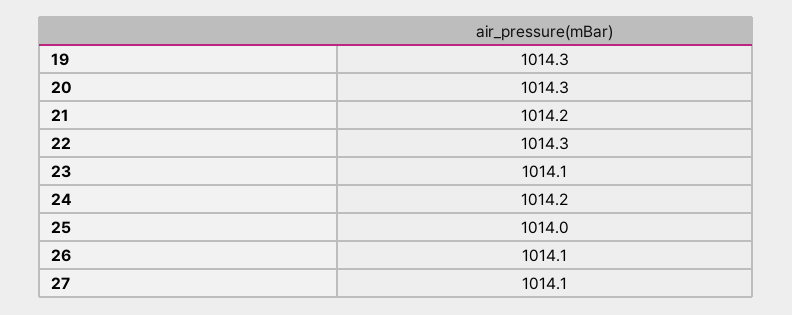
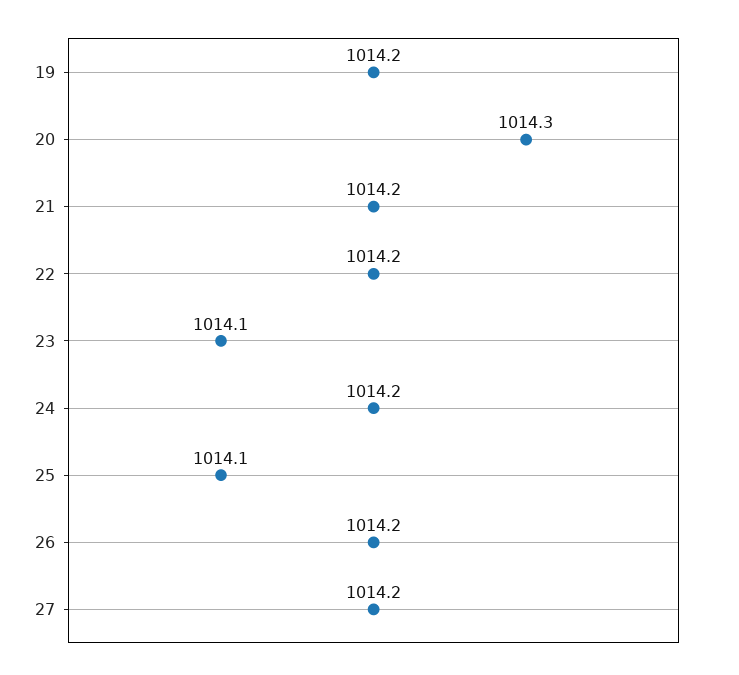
19: 1014.3 -> 1014.2
22: 1014.3 -> 1014.2
25: 1014 -> 1014.1
26: 1014.1 -> 1014.2
27: 1014.1 -> 1014.2

